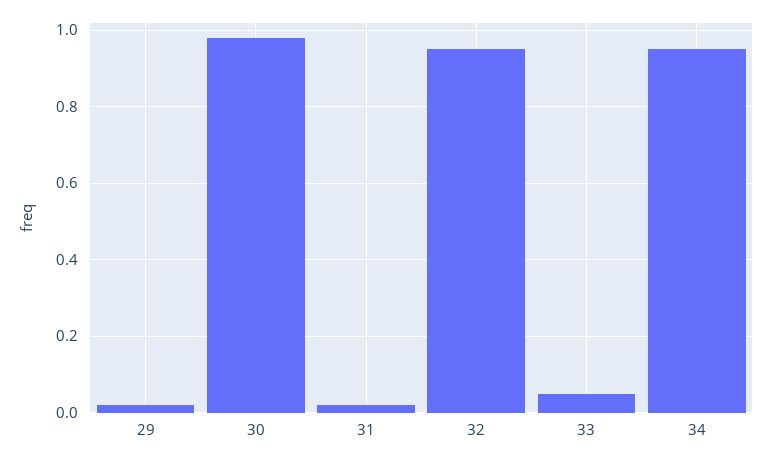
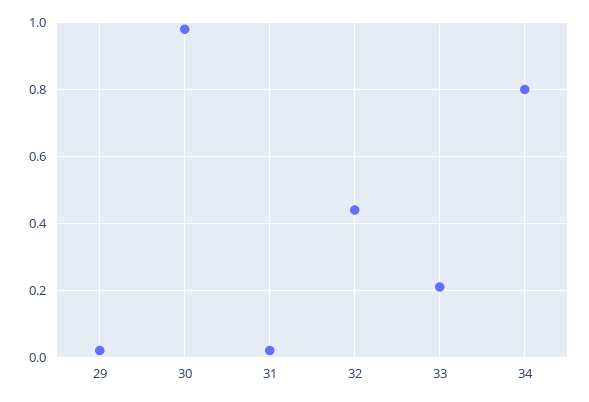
32: 0.95 -> 0.45
33: 0.05 -> 0.2
34: 0.95 -> 0.8

